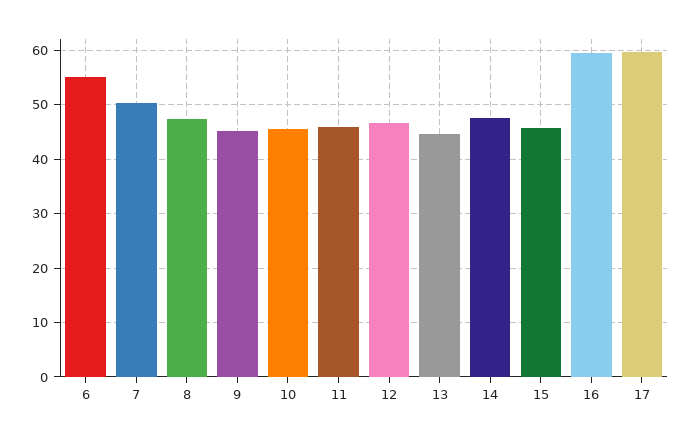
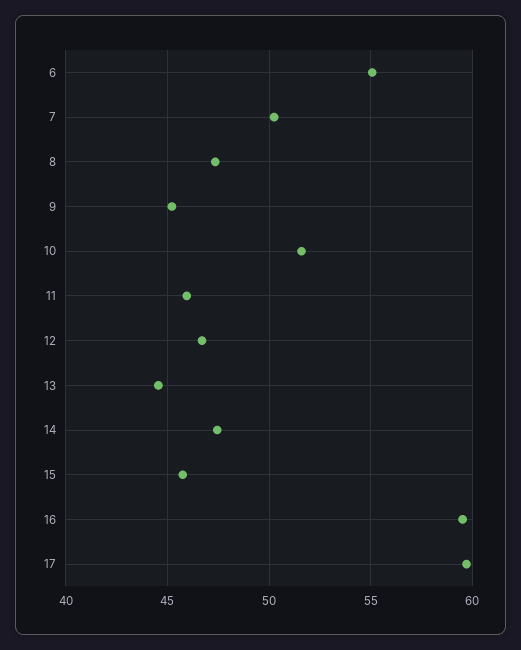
10: 46 -> 51.5

